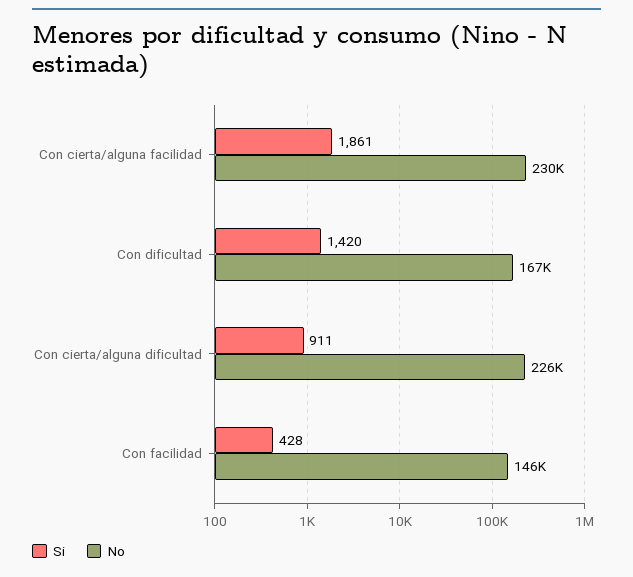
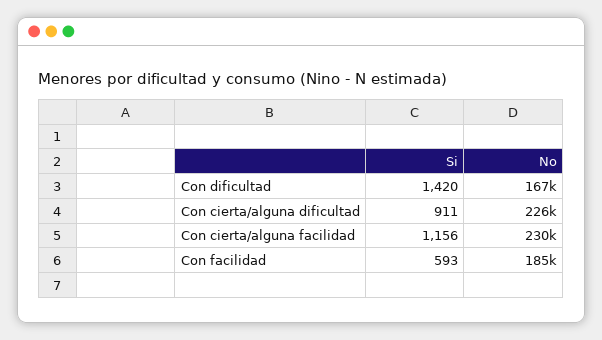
Si, Con cierta/alguna facilidad: 1861 -> 1156
Si, Con facilidad: 428 -> 593
No, Con facilidad: 146000 -> 185000

